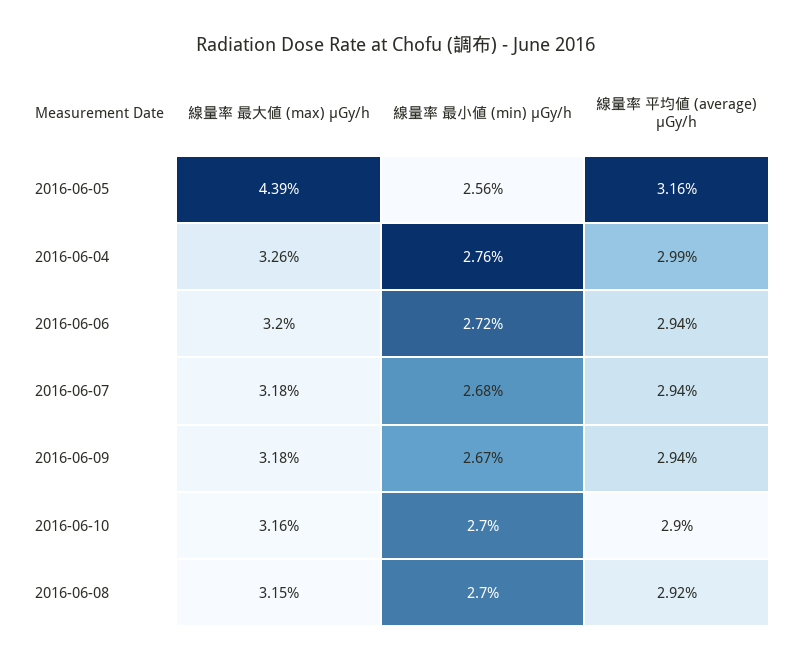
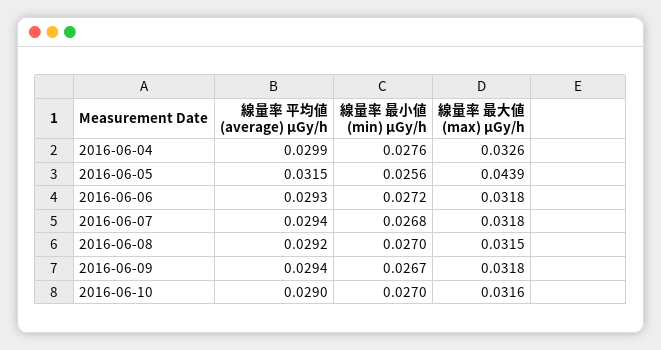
線量率 平均値 (average) μGy/h, 2016-06-05: 0.0316 -> 0.0315
線量率 最大値 (max) μGy/h, 2016-06-06: 0.032 -> 0.0318
線量率 平均値 (average) μGy/h, 2016-06-06: 0.0294 -> 0.0293

